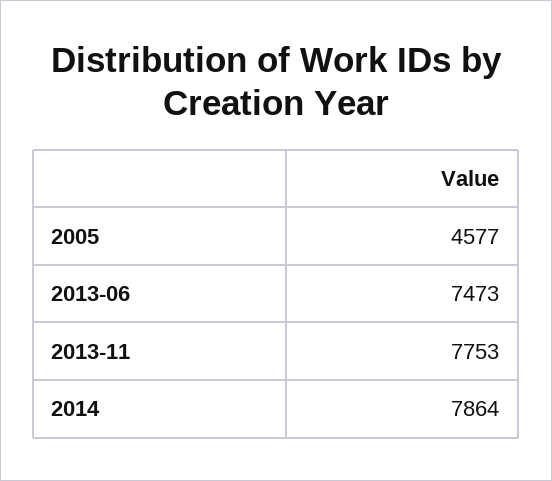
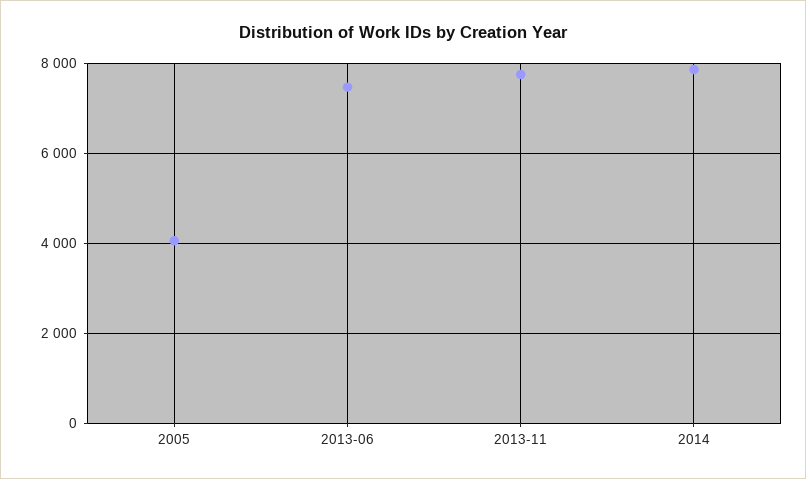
2005: 4577 -> 4000

